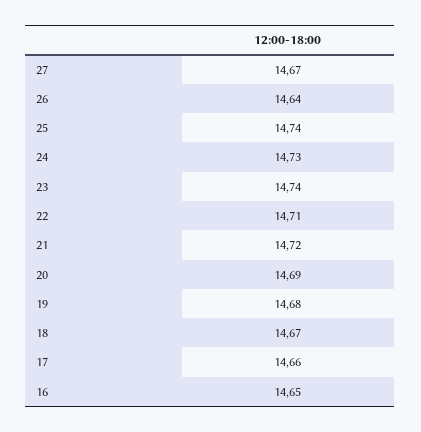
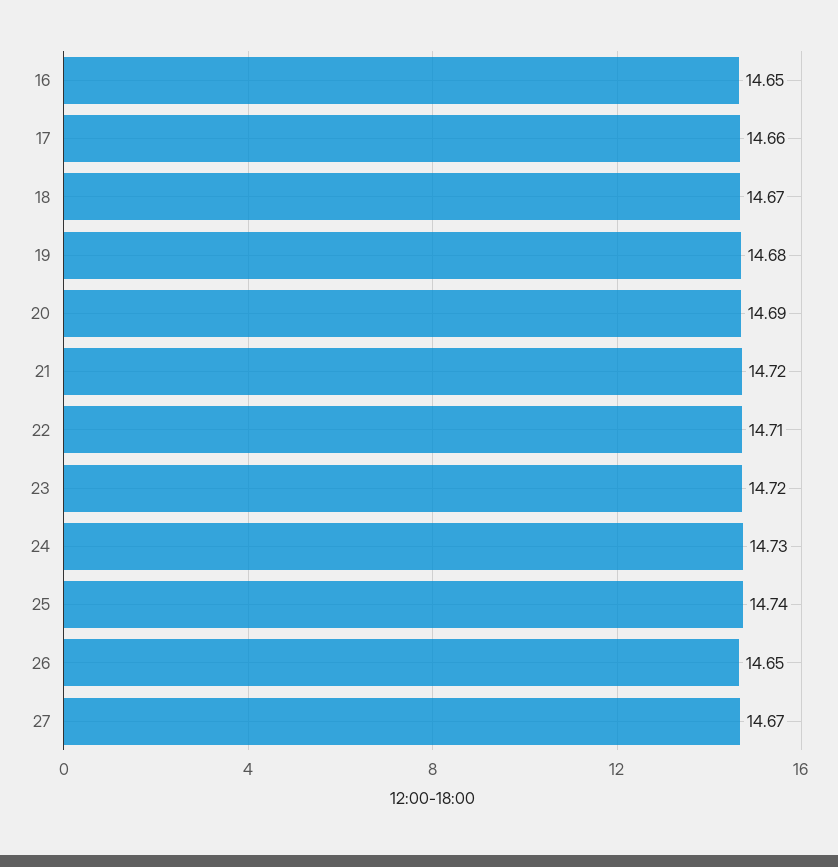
26: 14.64 -> 14.65
23: 14.74 -> 14.72

